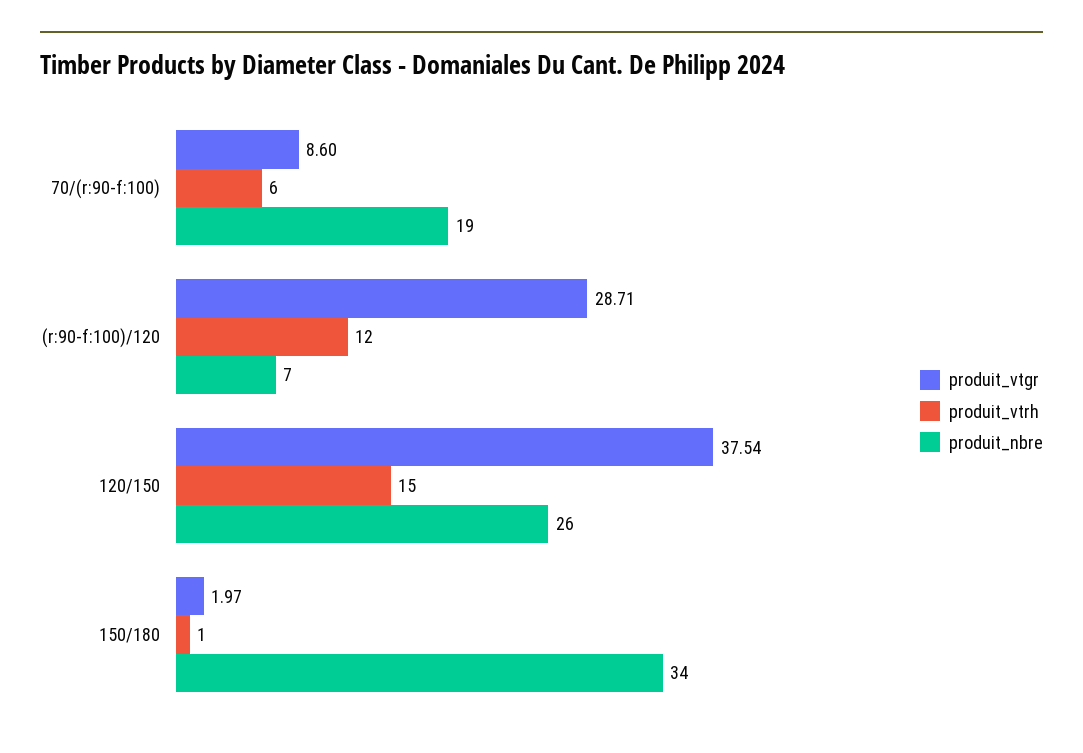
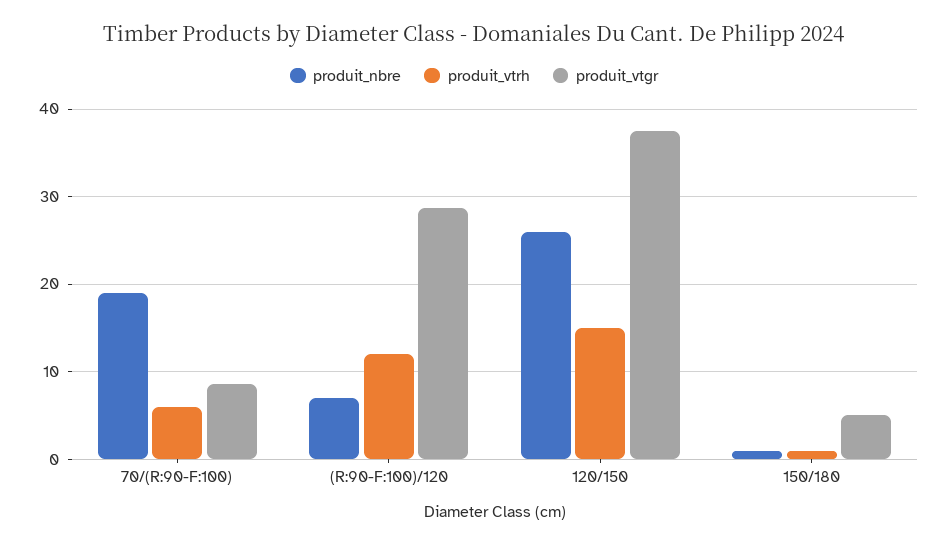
produit_vtgr, 150/180: 1.97 -> 5
produit_nbre, 150/180: 34 -> 1

